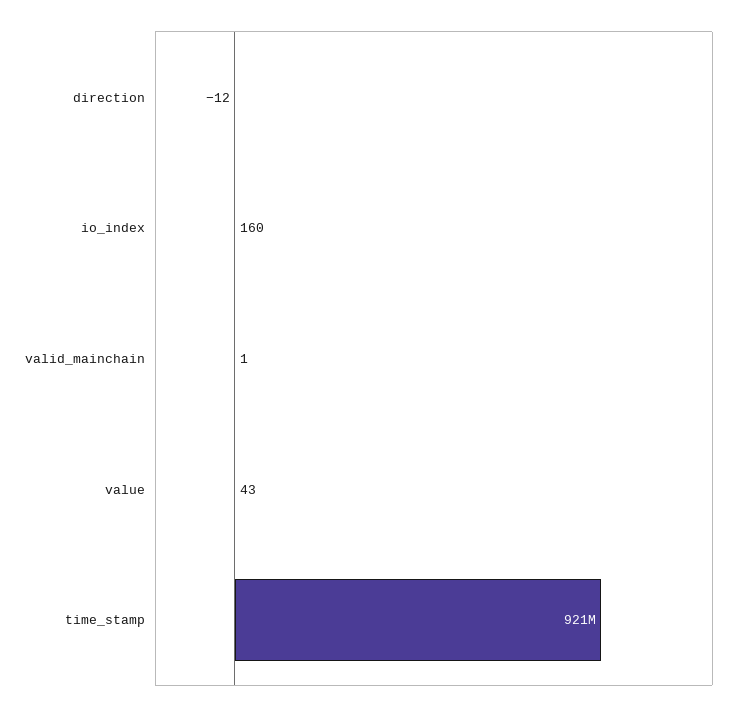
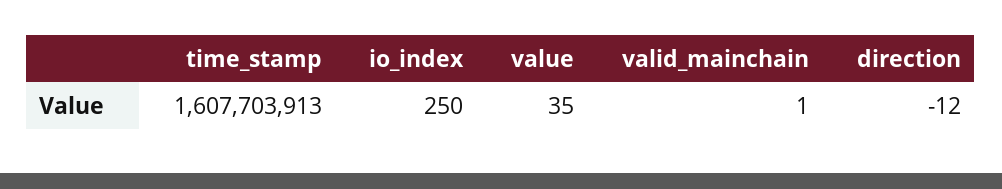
io_index: 160 -> 250
value: 43 -> 35
time_stamp: 921000000 -> 1607703913

